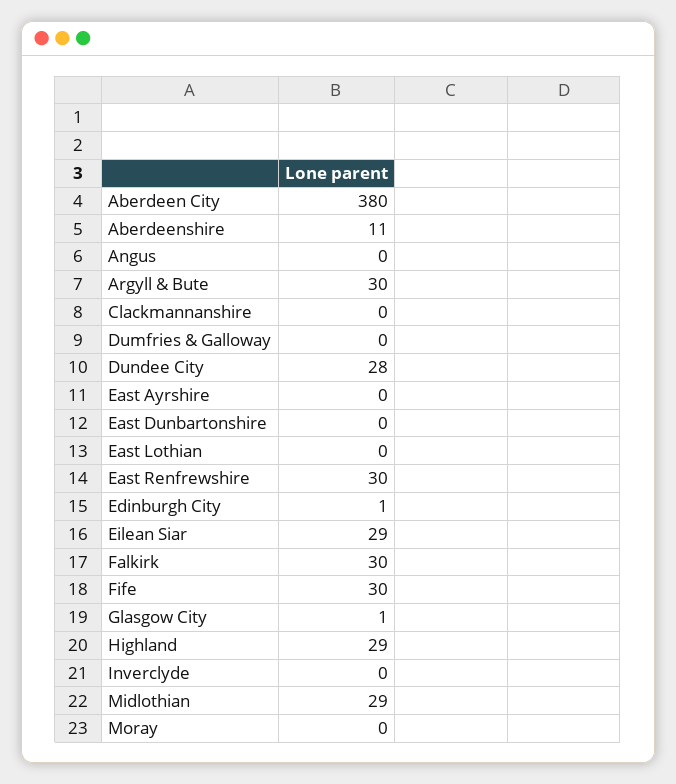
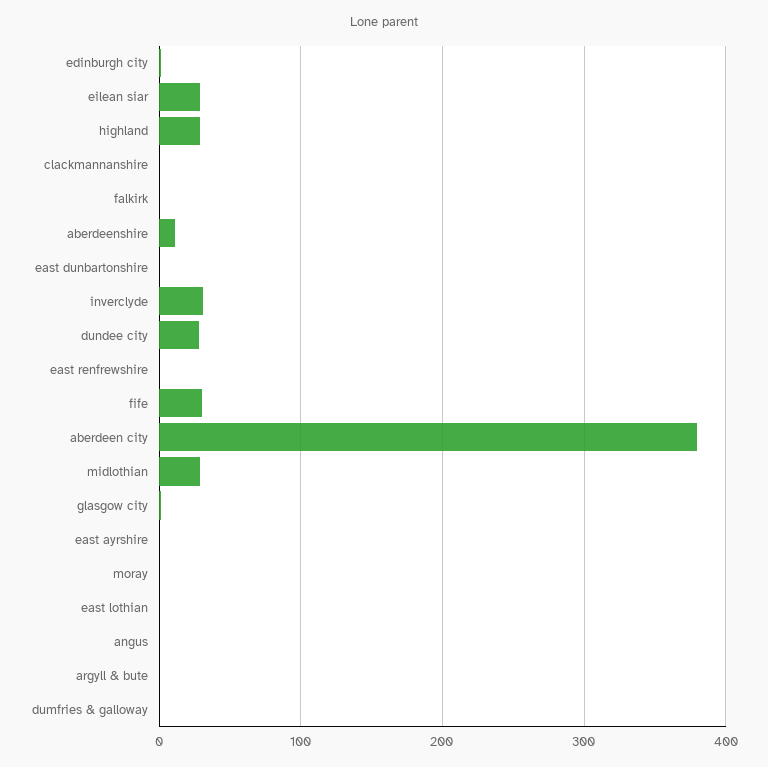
Argyll & Bute: 30 -> 0
East Renfrewshire: 30 -> 0
Falkirk: 30 -> 0
Inverclyde: 0 -> 30

